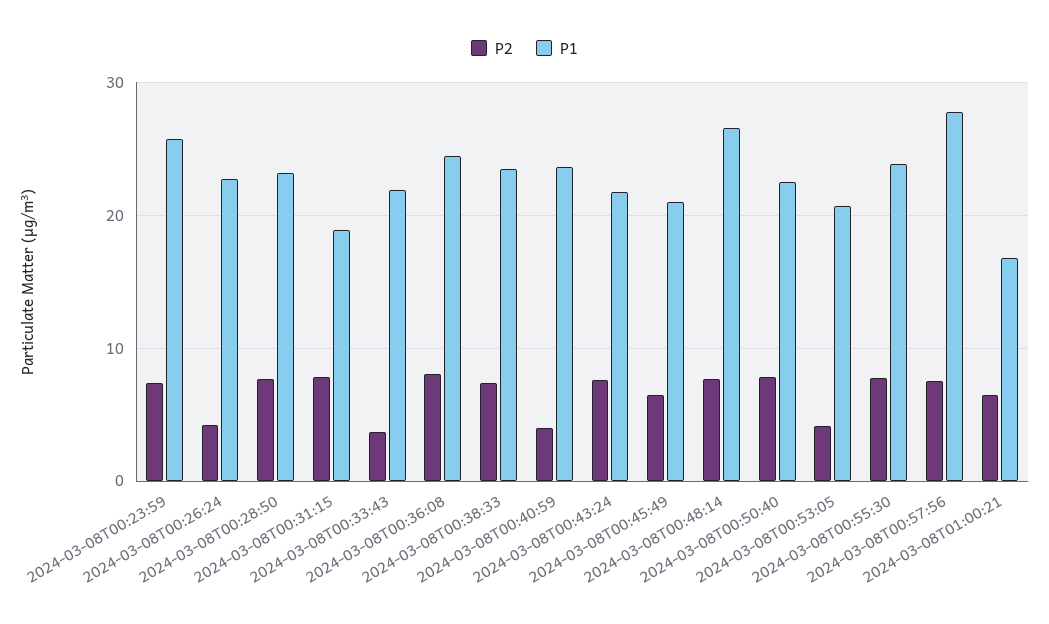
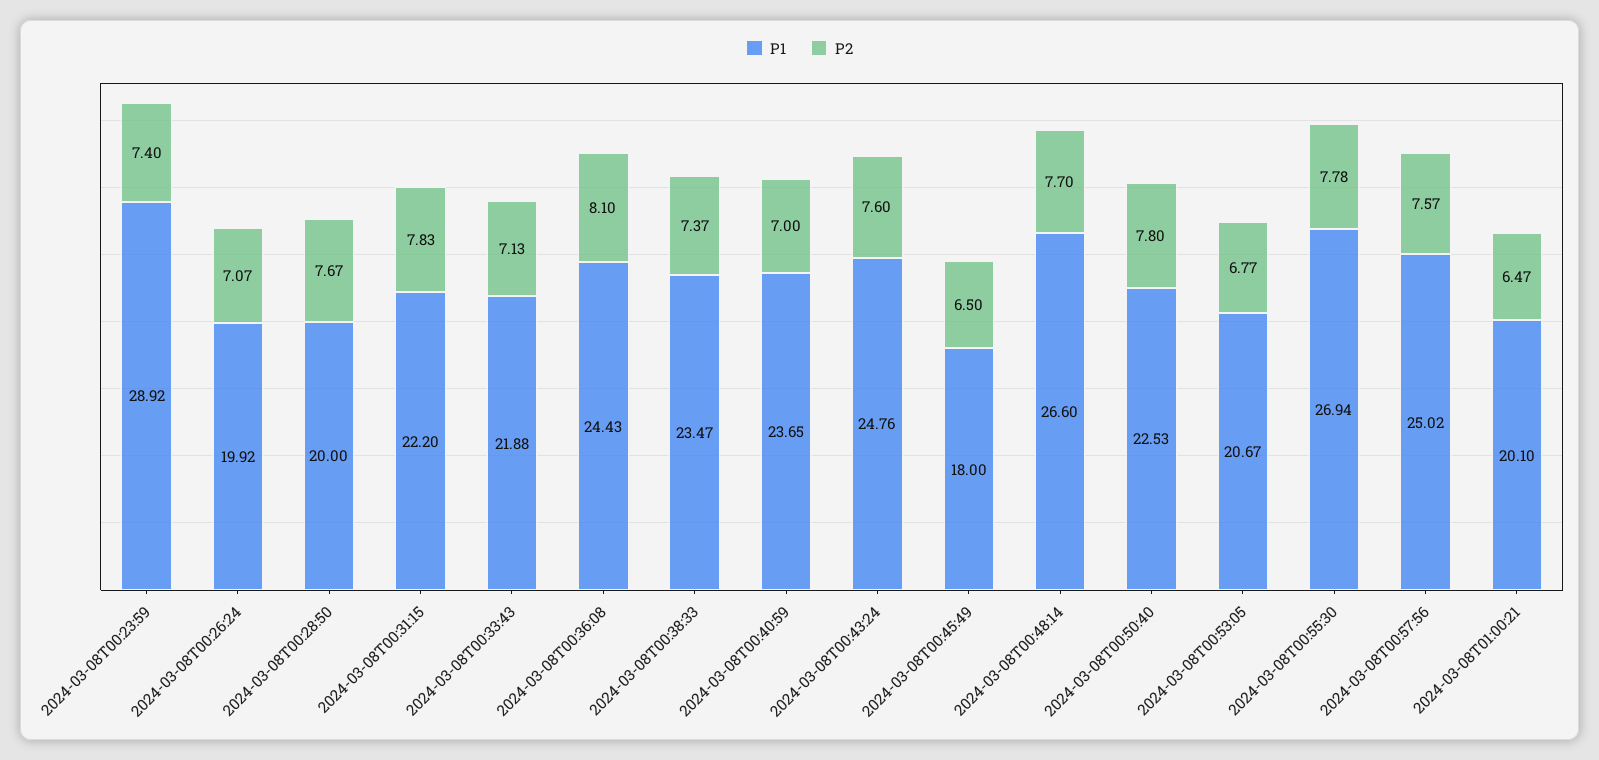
P1, 2024-03-08T00:23:59: 26 -> 28.92
P2, 2024-03-08T00:26:24: 4 -> 7.07
P1, 2024-03-08T00:26:24: 23 -> 19.92
P1, 2024-03-08T00:28:50: 23 -> 20
P1, 2024-03-08T00:31:15: 19 -> 22.2
P2, 2024-03-08T00:33:43: 4 -> 7.13
P2, 2024-03-08T00:40:59: 4 -> 7
P1, 2024-03-08T00:43:24: 22 -> 24.76
P1, 2024-03-08T00:45:49: 21 -> 18
P2, 2024-03-08T00:53:05: 4 -> 6.77
P1, 2024-03-08T00:55:30: 24 -> 26.94
P1, 2024-03-08T00:57:56: 28 -> 25.02
P1, 2024-03-08T01:00:21: 17 -> 20.1

